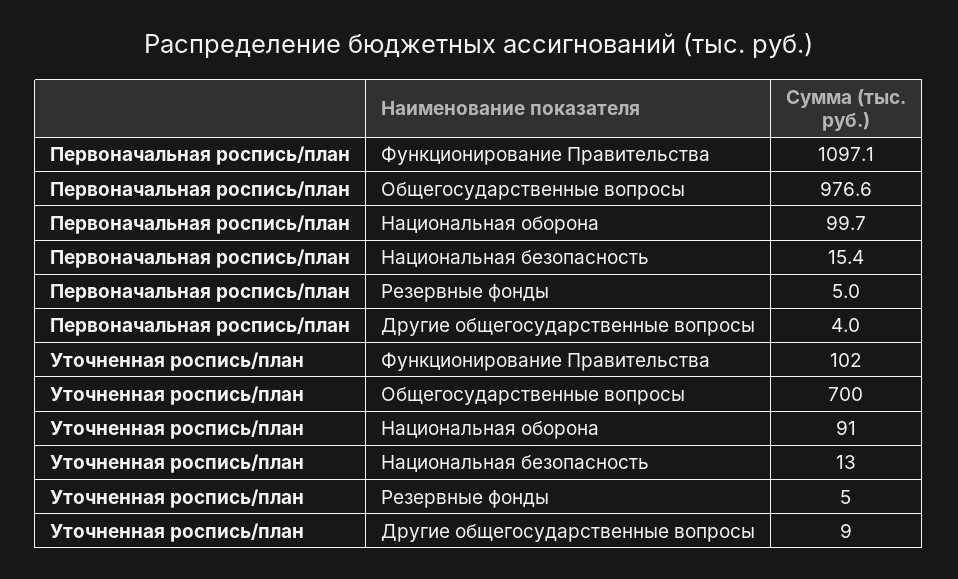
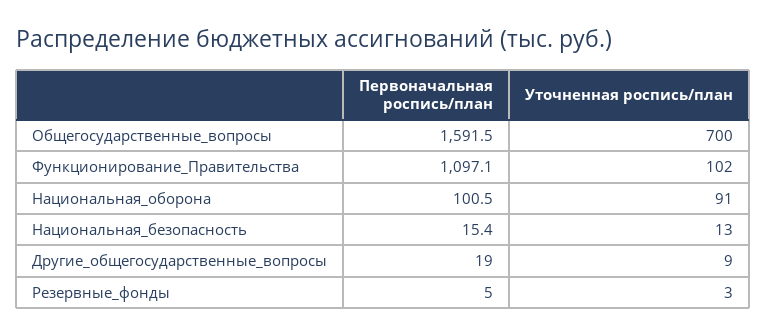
Первоначальная роспись/план, Общегосударственные вопросы: 976.6 -> 1591.5
Первоначальная роспись/план, Национальная оборона: 99.7 -> 100.5
Первоначальная роспись/план, Другие общегосударственные вопросы: 4 -> 19
Уточненная роспись/план, Резервные фонды: 5 -> 3

